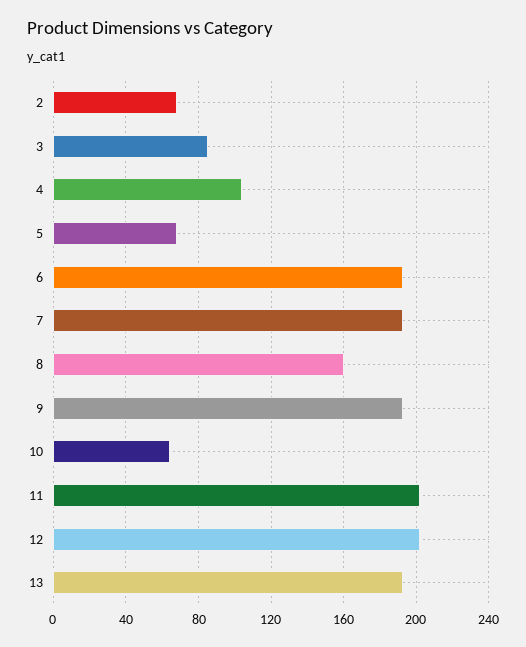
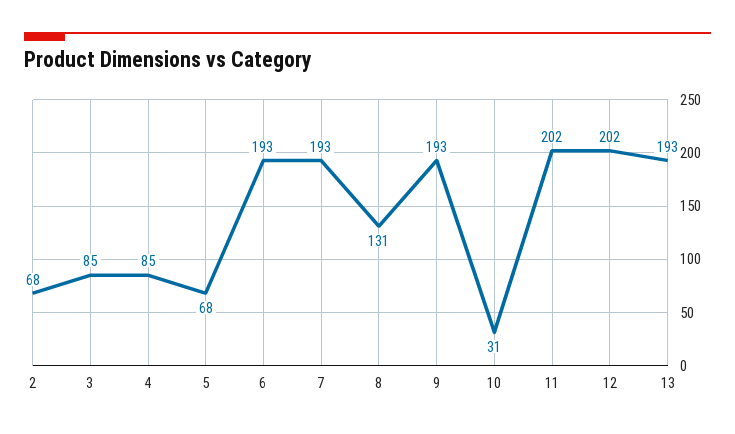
4: 105 -> 85
8: 160 -> 131
10: 65 -> 31

